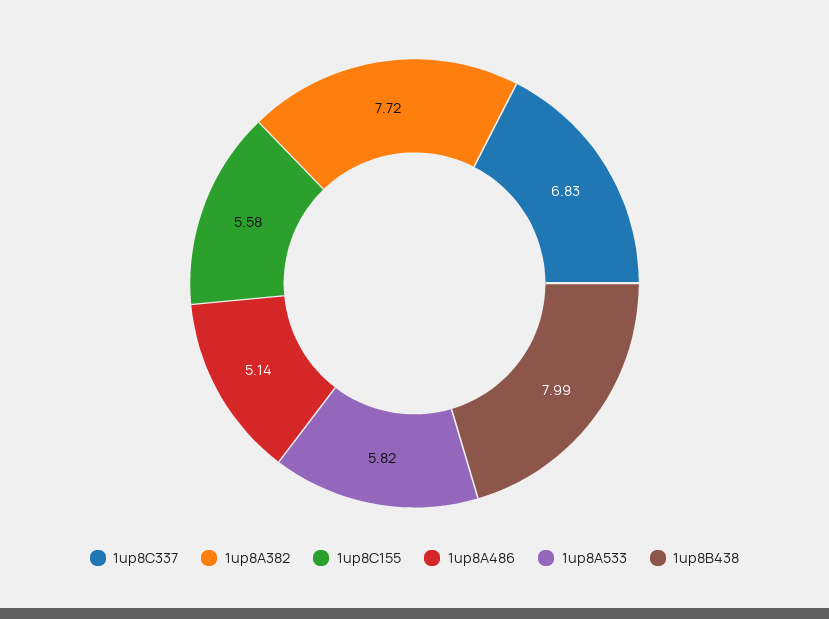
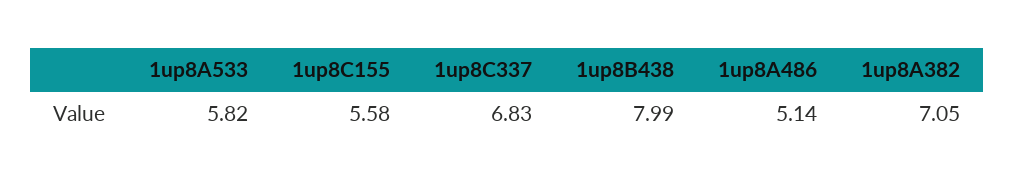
1up8A382: 7.72 -> 7.05

